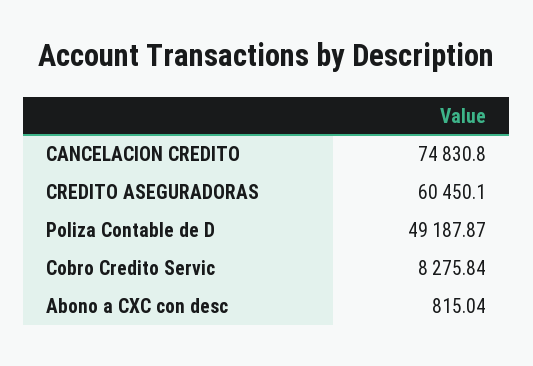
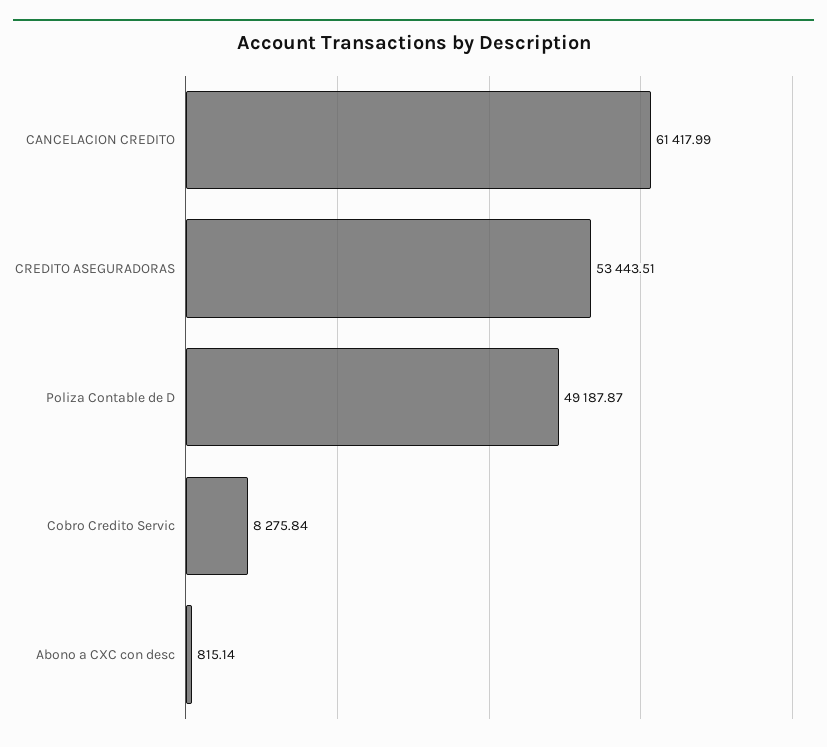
CANCELACION CREDITO: 74830.8 -> 61417.99
CREDITO ASEGURADORAS: 60450.1 -> 53443.51
Abono a CXC con desc: 815.04 -> 815.14

